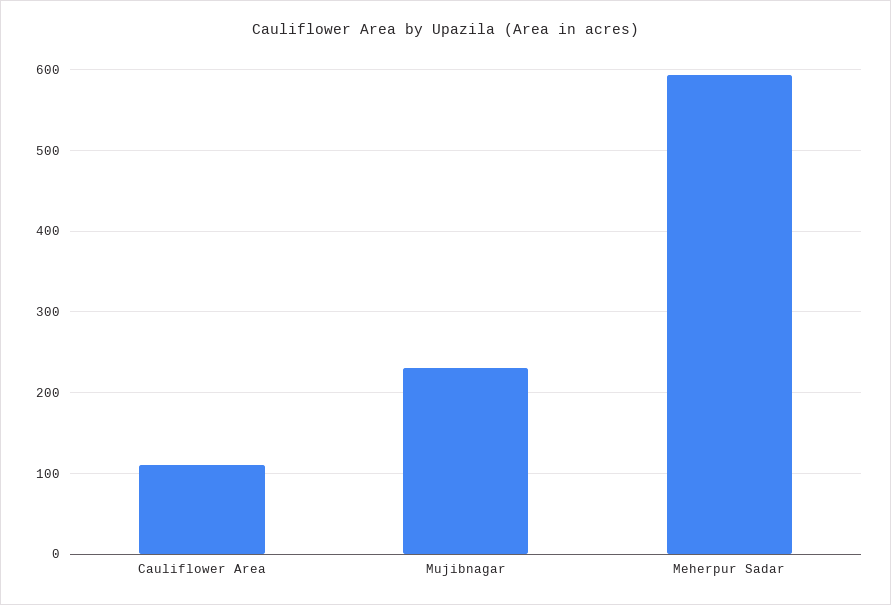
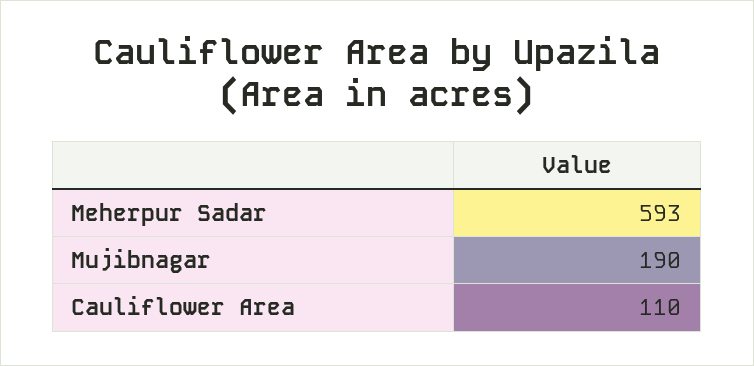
Mujibnagar: 230 -> 190

